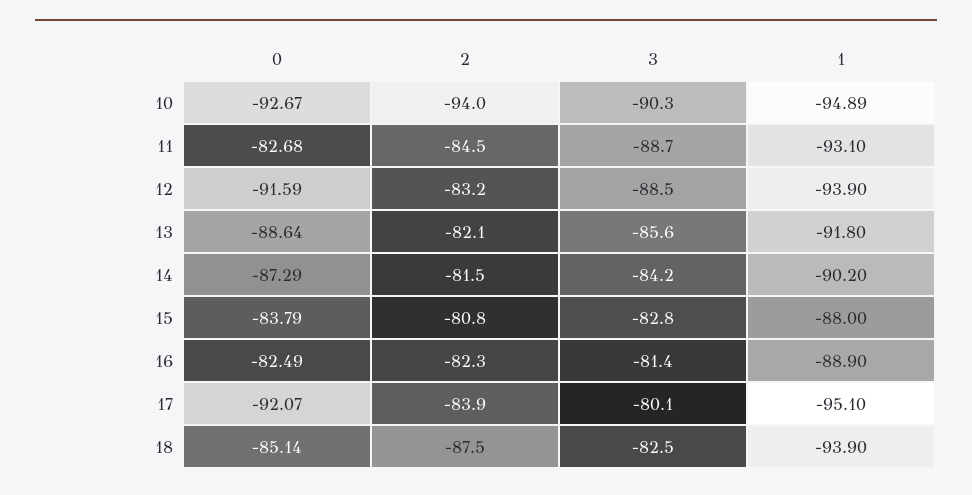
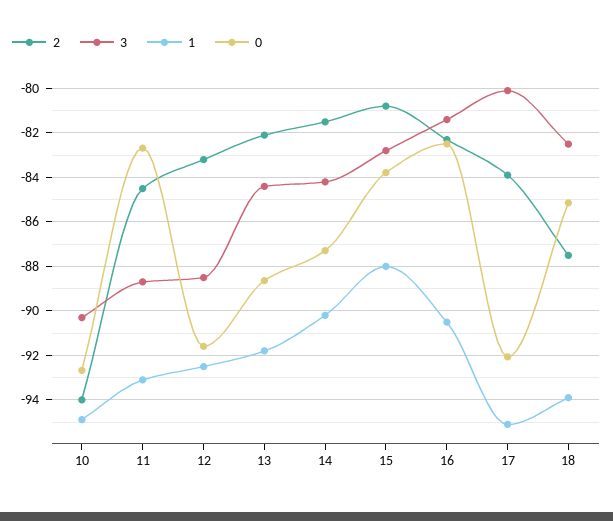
1, 12: -93.9 -> -92.5
3, 13: -85.6 -> -84.5
1, 16: -88.9 -> -90.5

